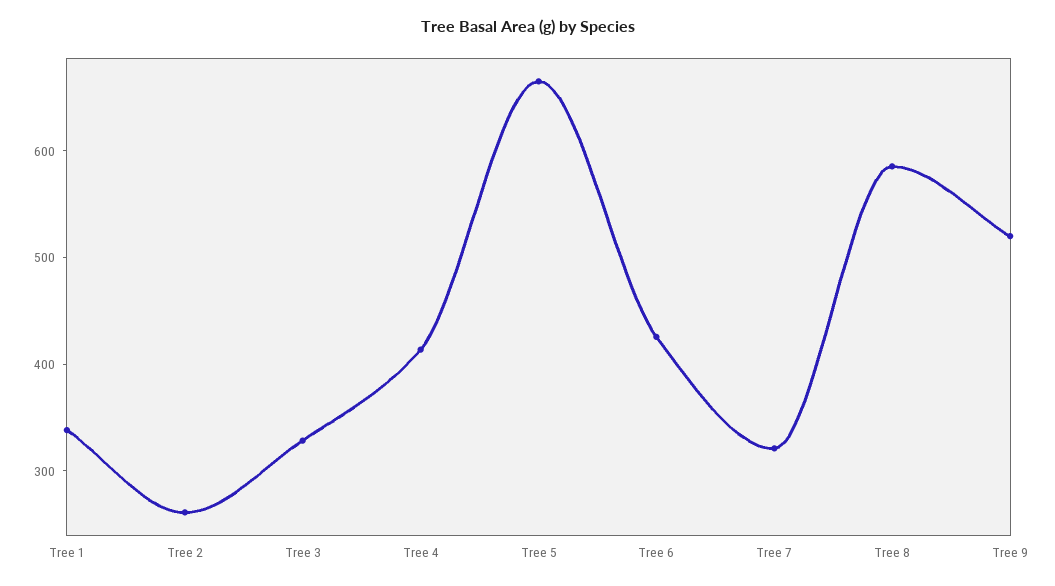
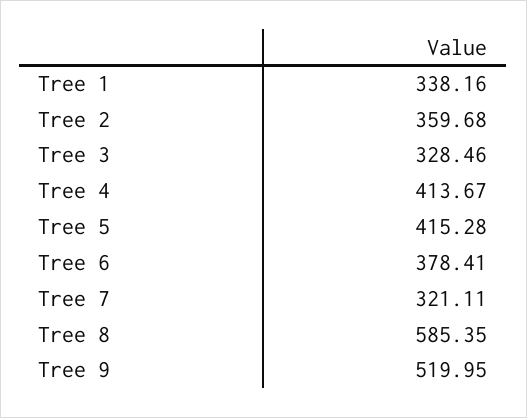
Tree 2: 260 -> 359.68
Tree 5: 660 -> 415.28
Tree 6: 420 -> 378.41

